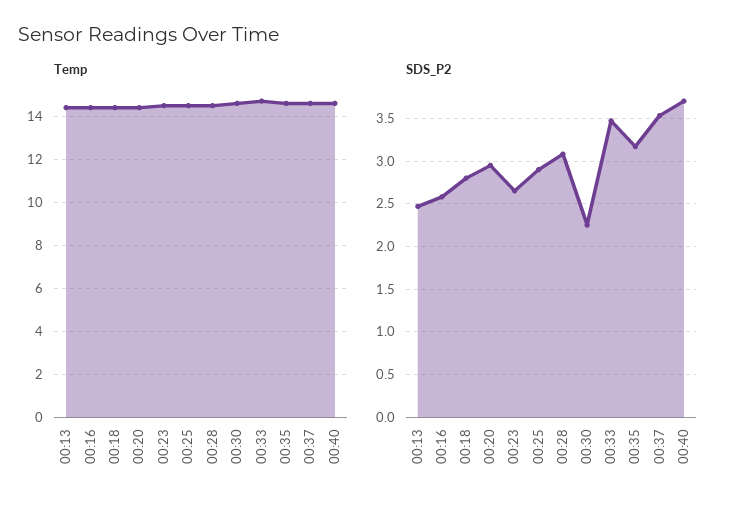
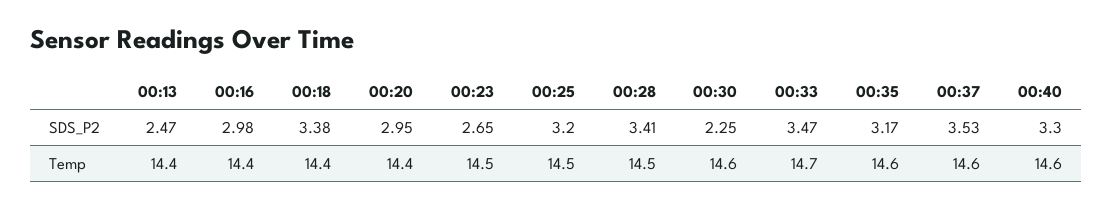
SDS_P2, 00:16: 2.6 -> 2.98
SDS_P2, 00:18: 2.8 -> 3.38
SDS_P2, 00:25: 2.9 -> 3.2
SDS_P2, 00:28: 3.1 -> 3.41
SDS_P2, 00:40: 3.7 -> 3.3

